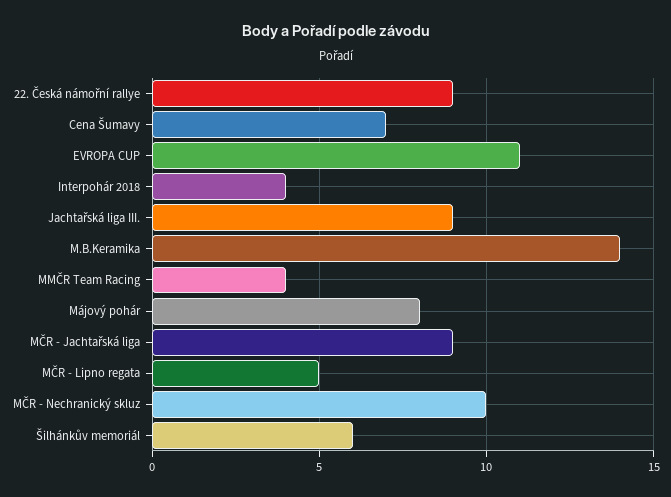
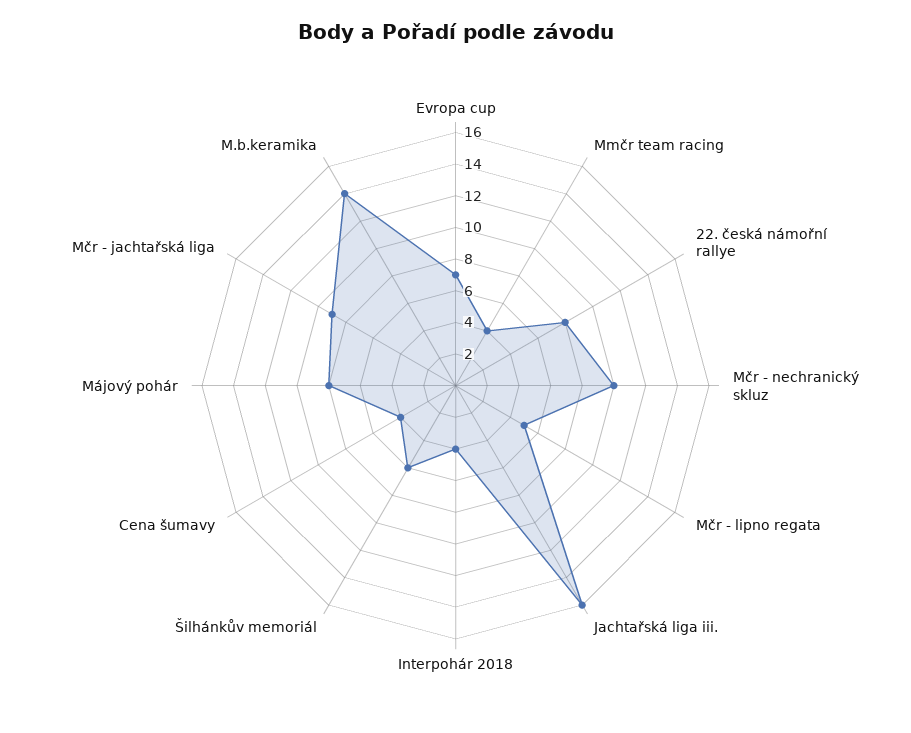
22. Česká námořní rallye: 9 -> 8
Cena Šumavy: 7 -> 4
EVROPA CUP: 11 -> 7
Jachtařská liga III.: 9 -> 16

